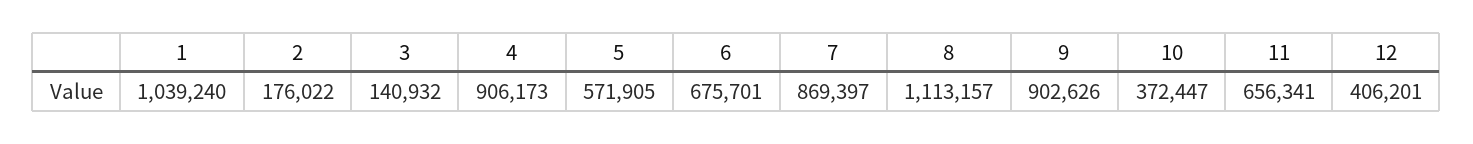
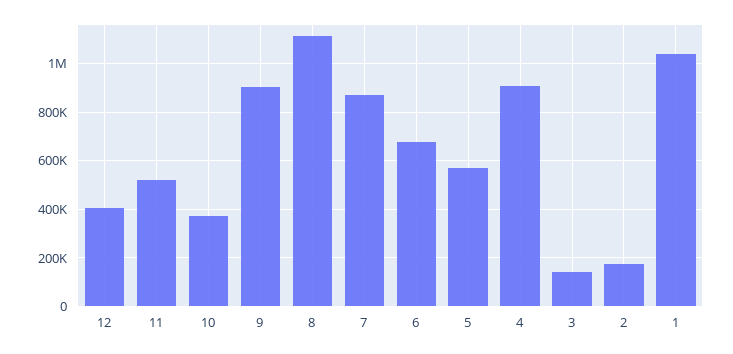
11: 656341 -> 525000

